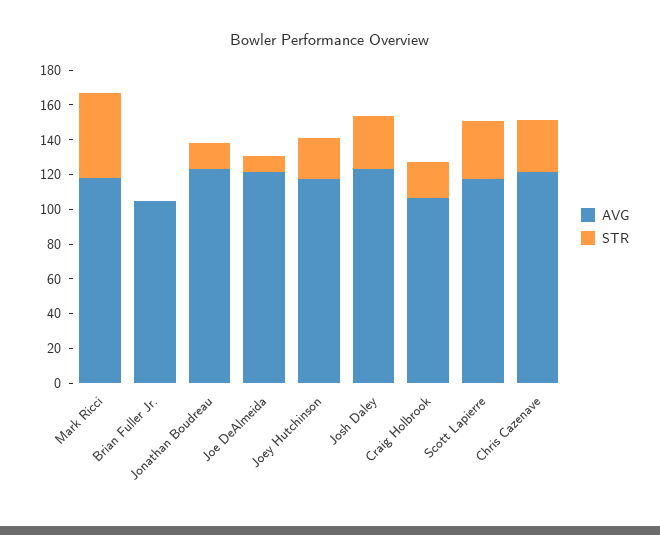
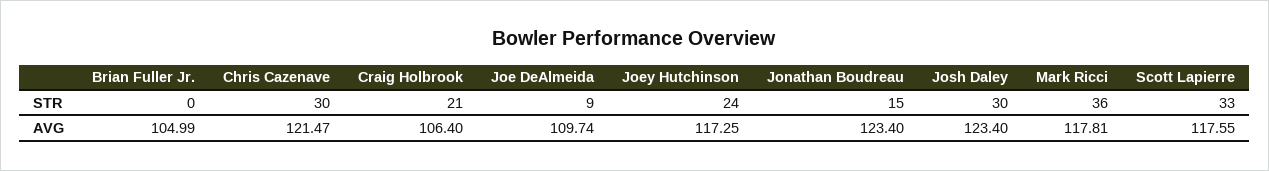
STR, Mark Ricci: 50 -> 36
AVG, Joe DeAlmeida: 120 -> 109.74

